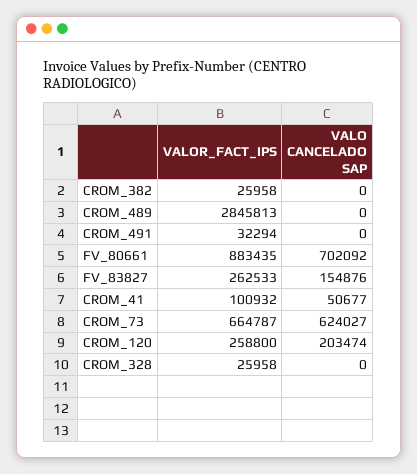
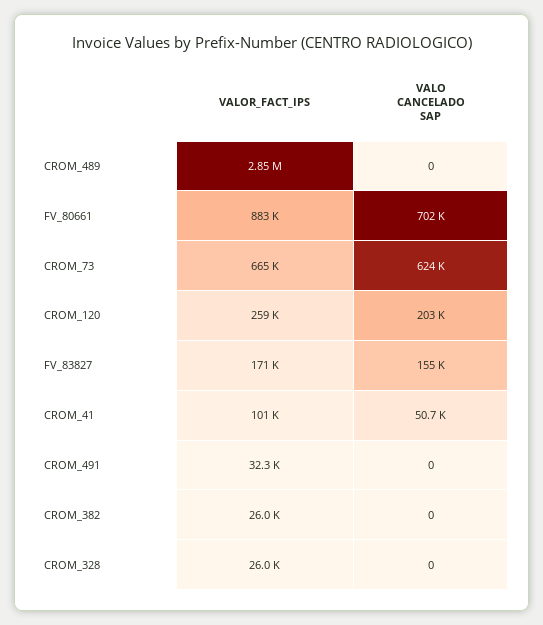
VALOR_FACT_IPS, FV_83827: 262533 -> 171000

